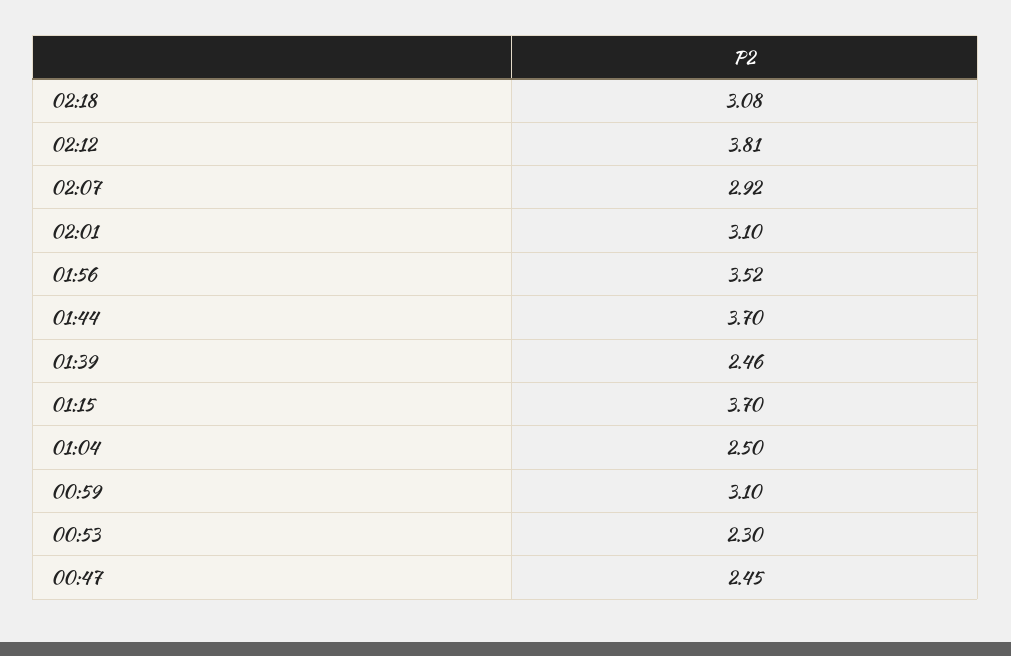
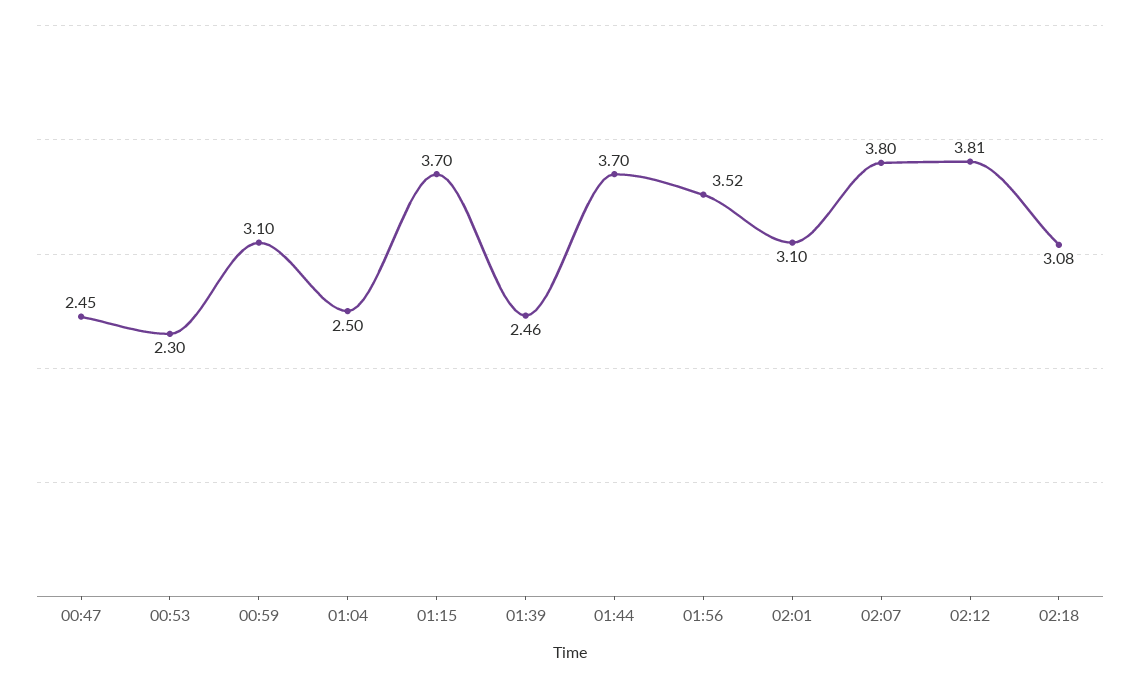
02:07: 2.92 -> 3.8

